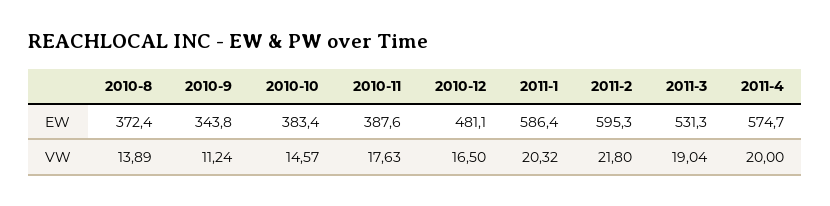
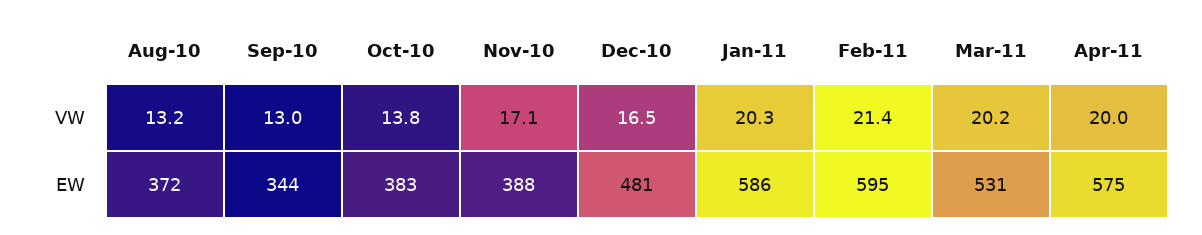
2010-8, VW: 13.89 -> 13.2
2010-9, VW: 11.24 -> 13
2010-10, VW: 14.57 -> 13.8
2010-11, VW: 17.63 -> 17.1
2011-2, VW: 21.8 -> 21.4
2011-3, VW: 19.04 -> 20.2

